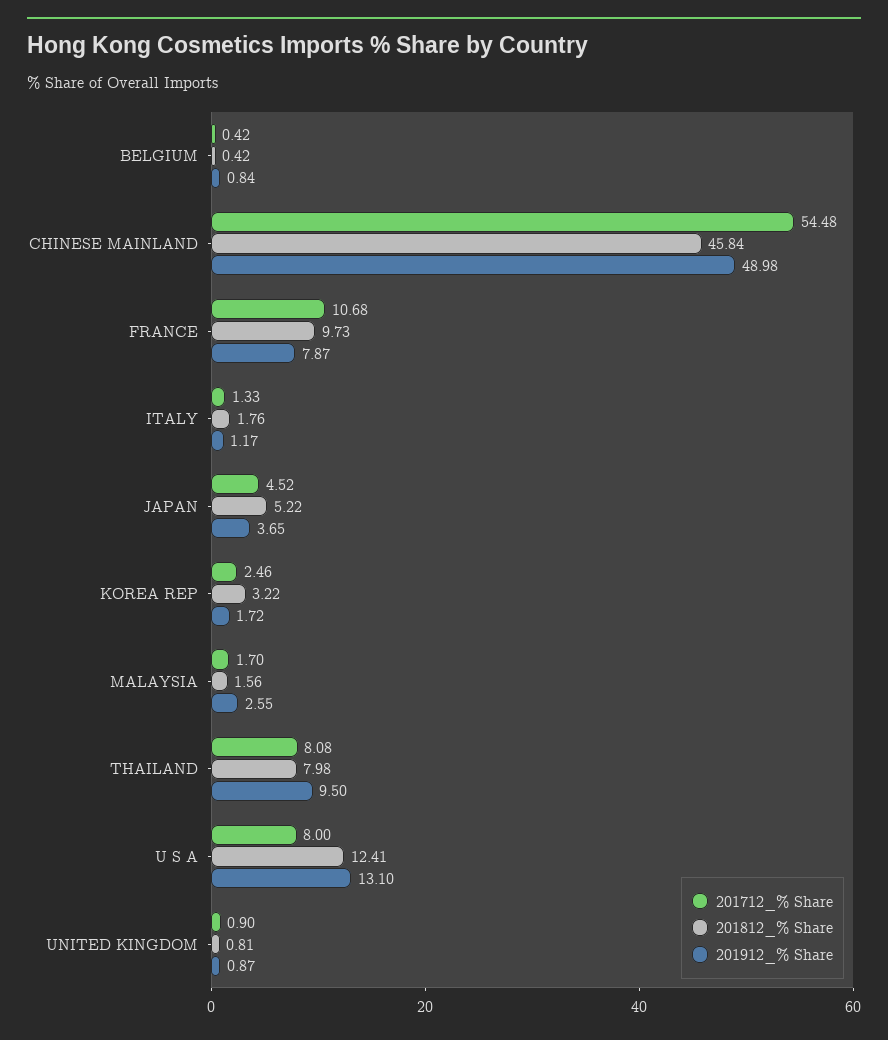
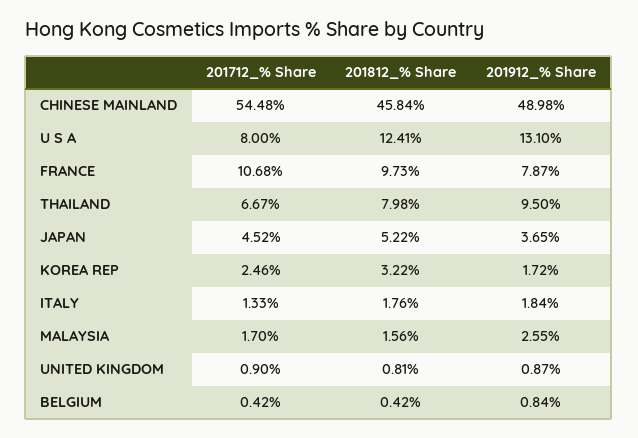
201912_% Share, ITALY: 1.17 -> 1.84
201712_% Share, THAILAND: 8.08 -> 6.67

